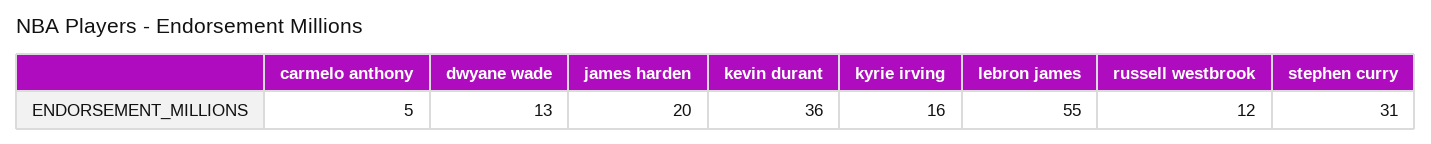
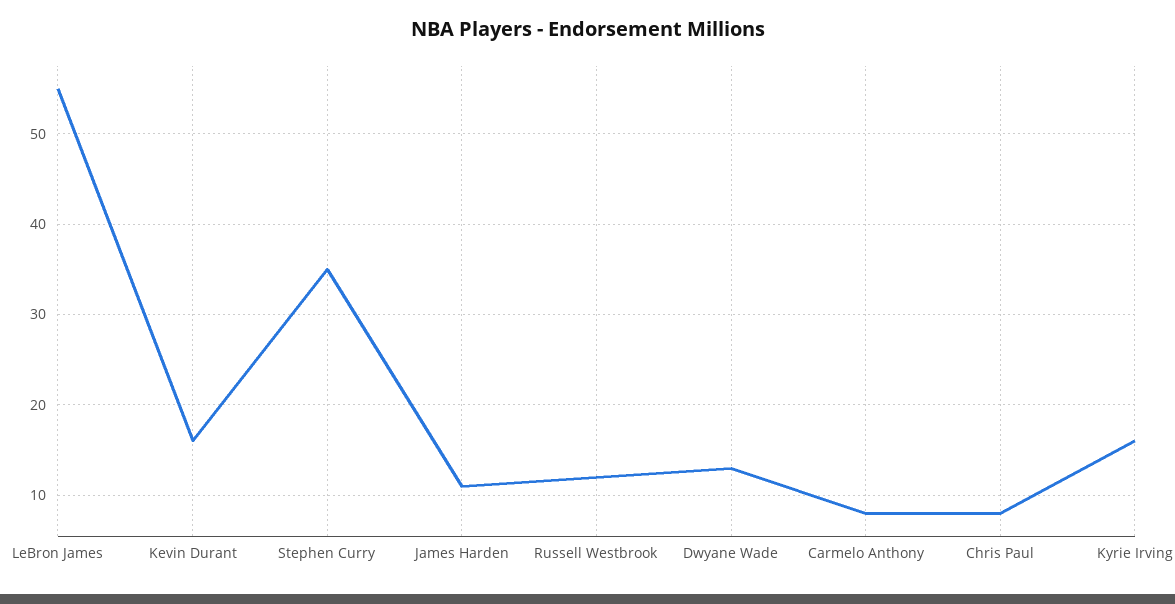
carmelo anthony: 5 -> 8
james harden: 20 -> 11
kevin durant: 36 -> 16
stephen curry: 31 -> 35
Chris Paul: none -> 8

